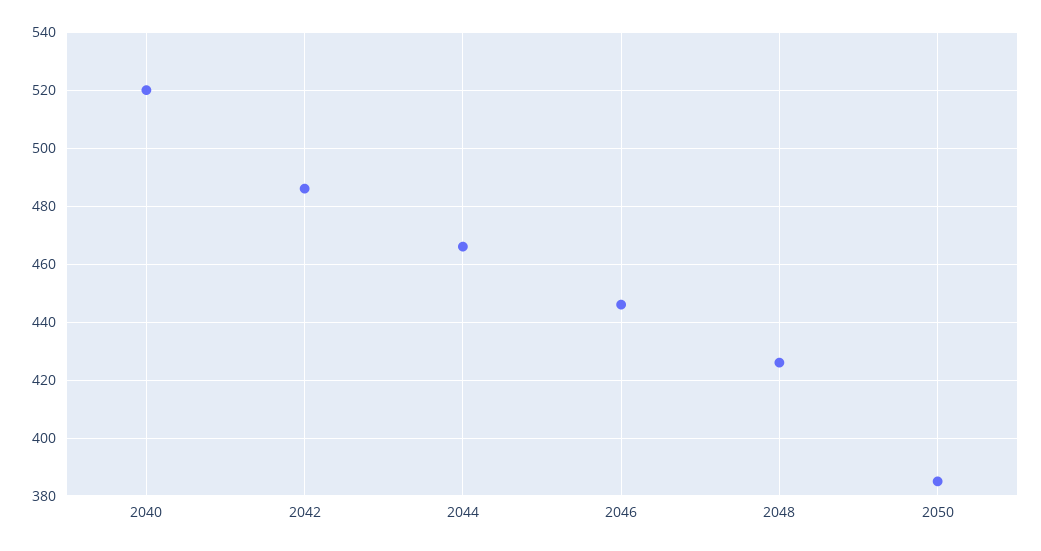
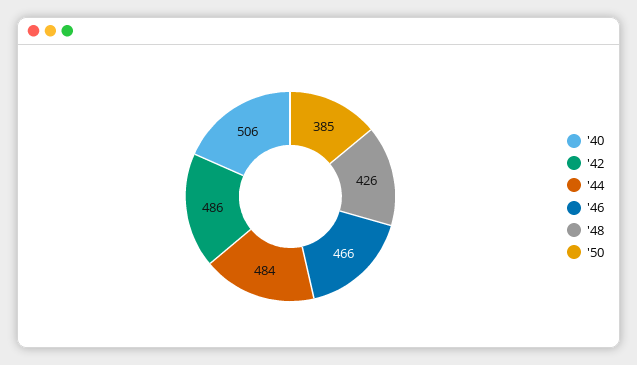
2040: 520 -> 506
2044: 465 -> 484
2046: 445 -> 466

